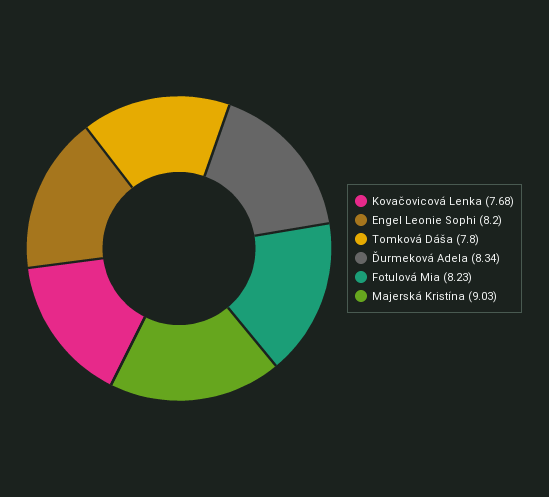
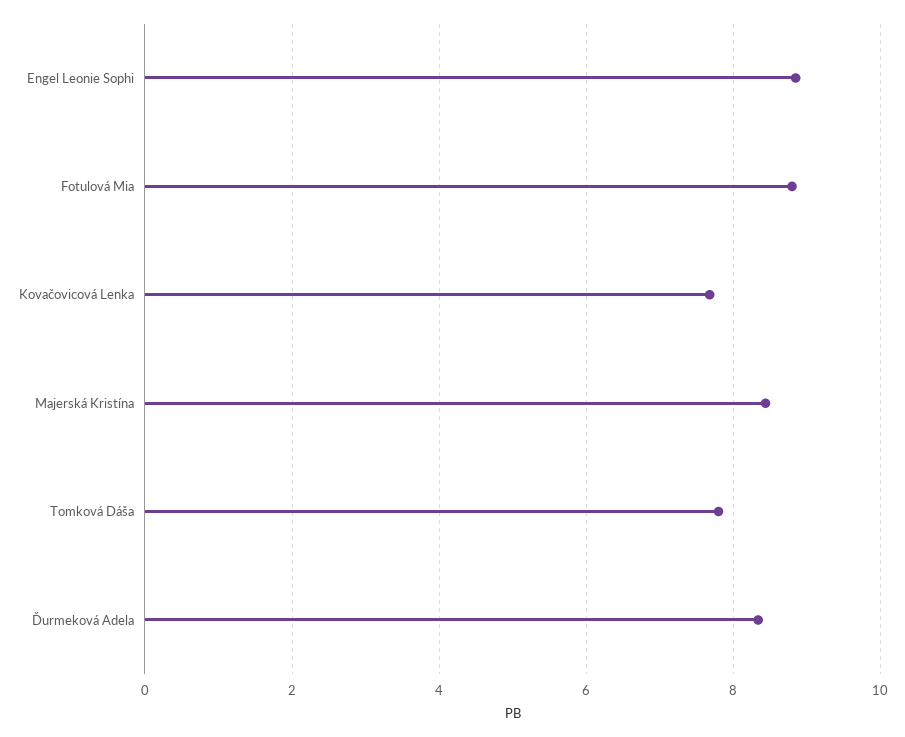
Engel Leonie Sophi: 8.2 -> 8.8
Fotulová Mia: 8.23 -> 8.8
Majerská Kristína: 9.03 -> 8.4

